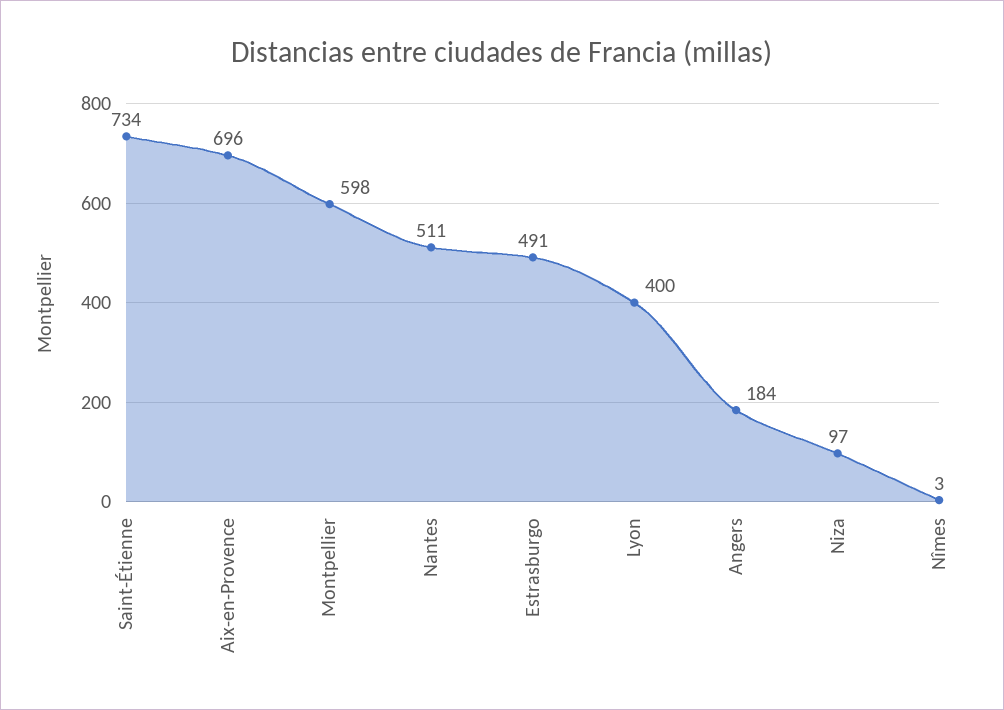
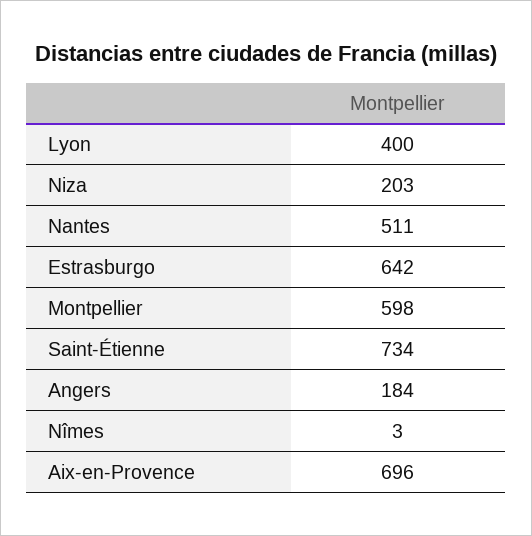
Estrasburgo: 491 -> 642
Niza: 97 -> 203

